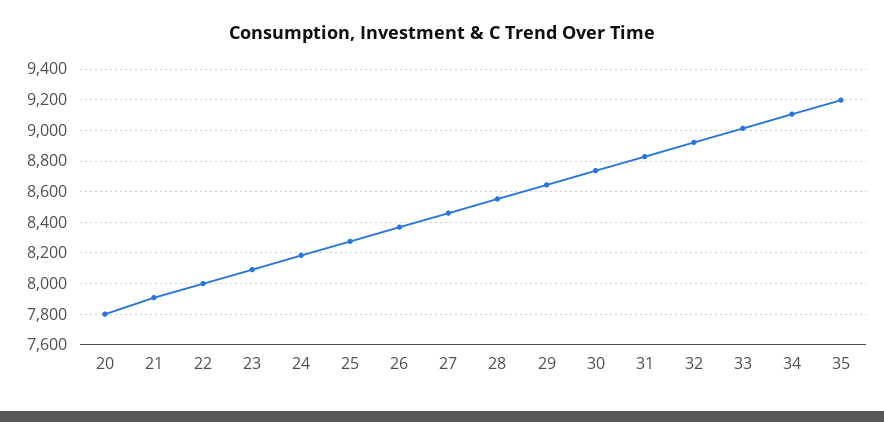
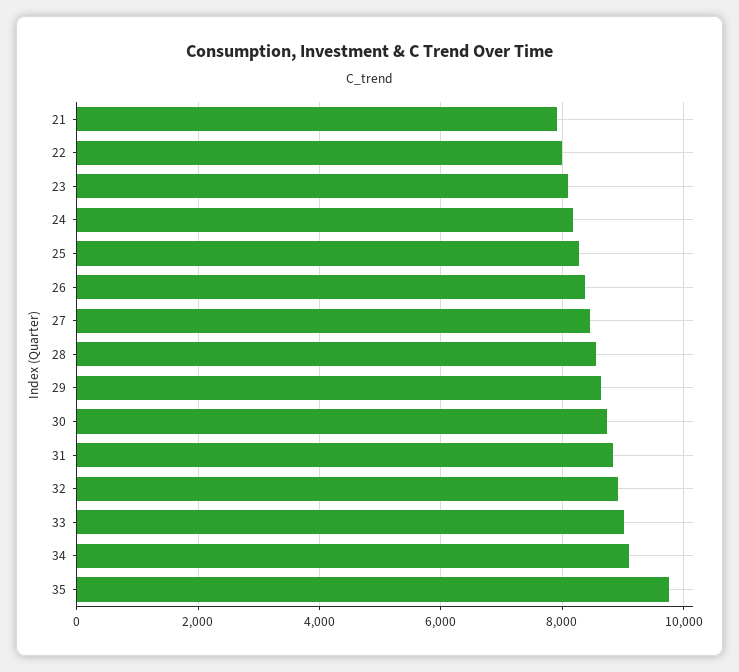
20: 7800 -> none
35: 9200 -> 9800

